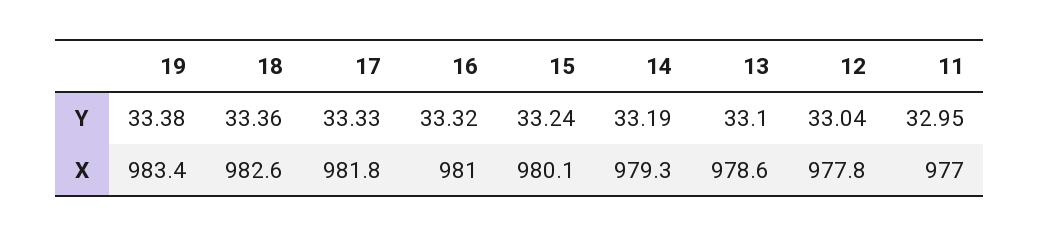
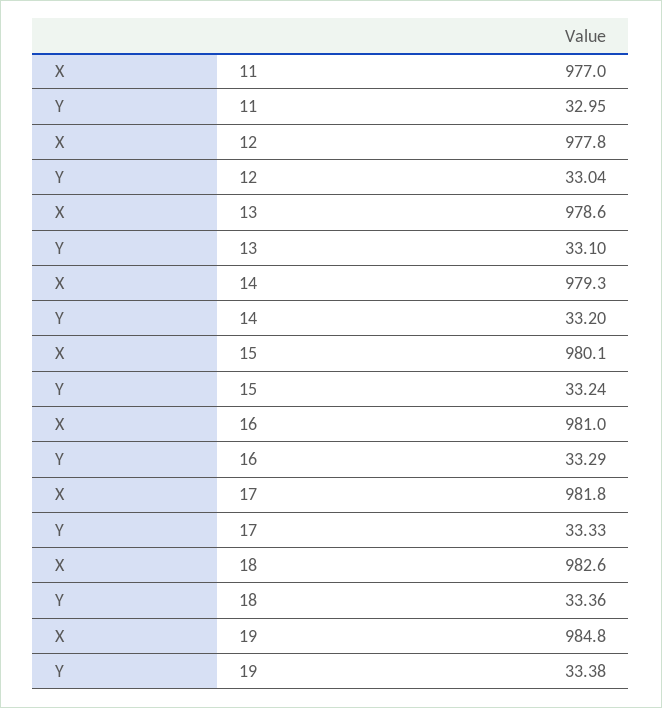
16, Y: 33.32 -> 33.29
14, Y: 33.19 -> 33.2
19, X: 983.4 -> 984.8

